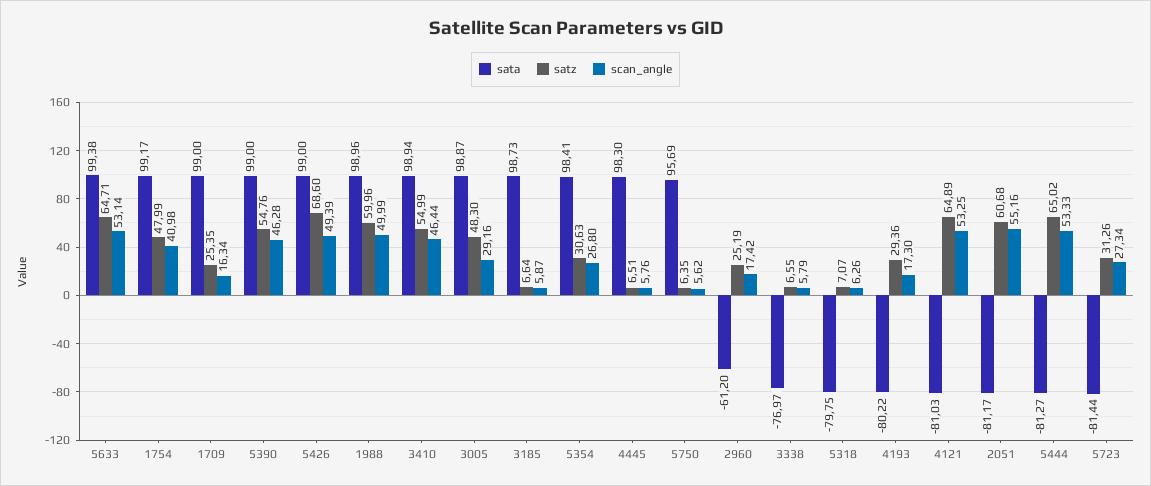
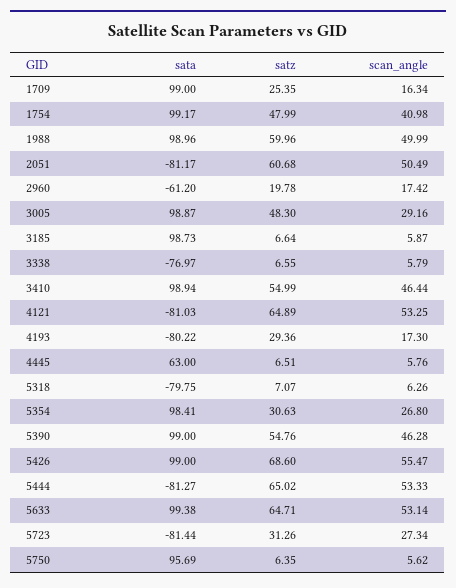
scan_angle, 5426: 49.39 -> 55.47
sata, 4445: 98.3 -> 63
satz, 2960: 25.19 -> 19.78
scan_angle, 2051: 55.16 -> 50.49

